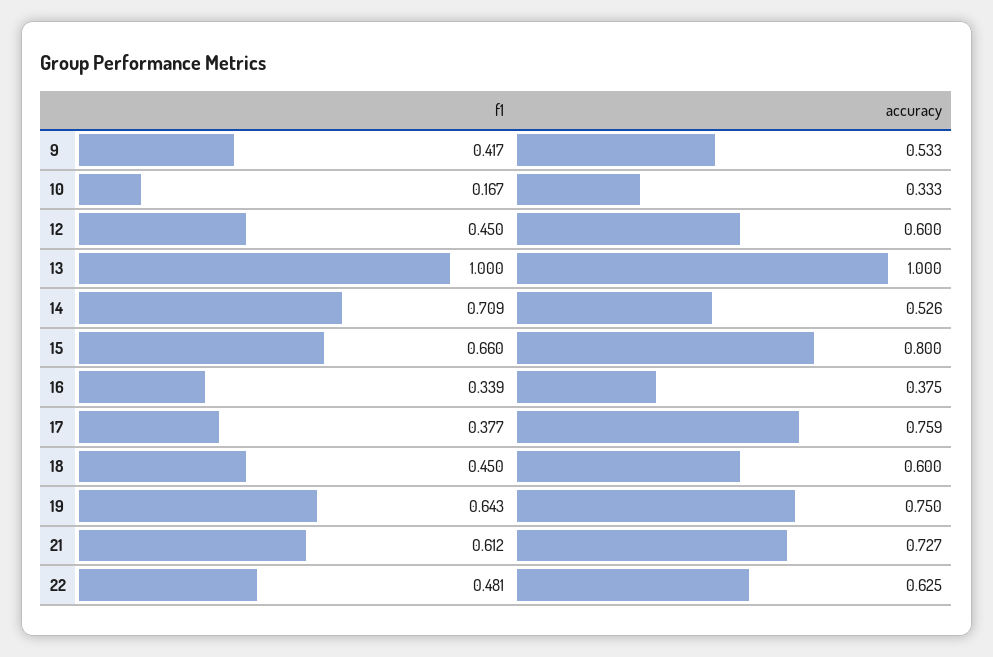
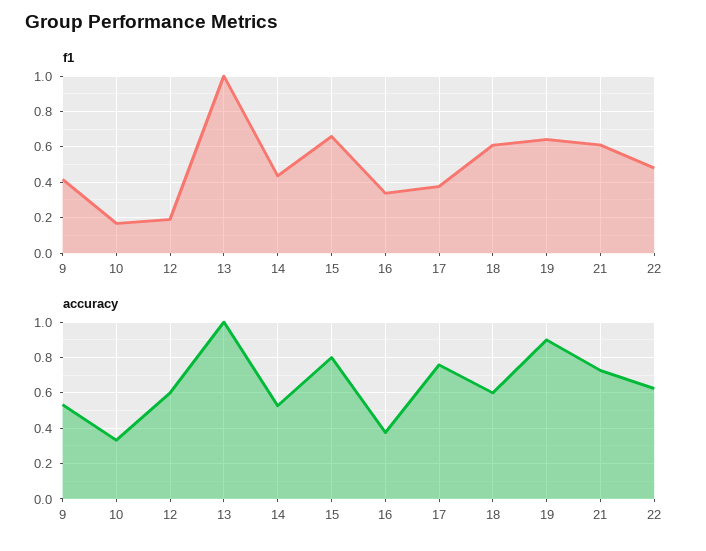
f1, 12: 0.45 -> 0.2
f1, 14: 0.709 -> 0.45
f1, 18: 0.45 -> 0.6
accuracy, 19: 0.75 -> 0.9

